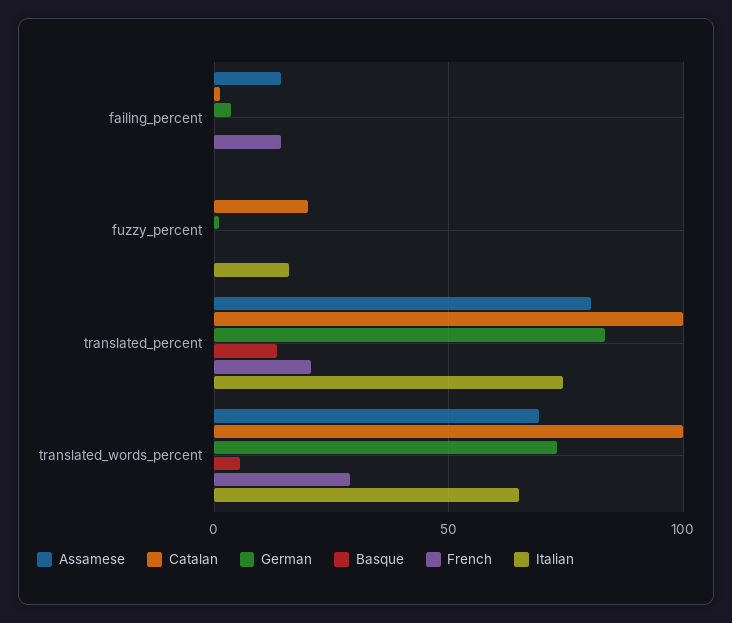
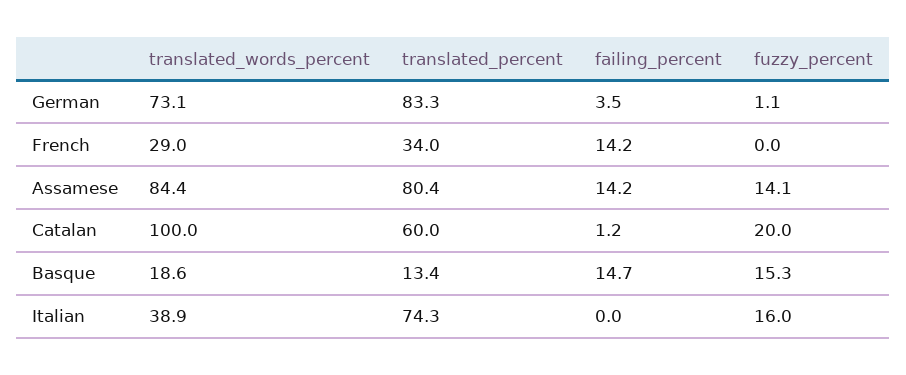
Basque, failing_percent: 0 -> 14.7
Assamese, fuzzy_percent: 0 -> 14.1
Basque, fuzzy_percent: 0 -> 15.3
Catalan, translated_percent: 100 -> 60
French, translated_percent: 20 -> 34
Assamese, translated_words_percent: 70 -> 84.4
Basque, translated_words_percent: 5 -> 18.6
Italian, translated_words_percent: 65 -> 38.9

